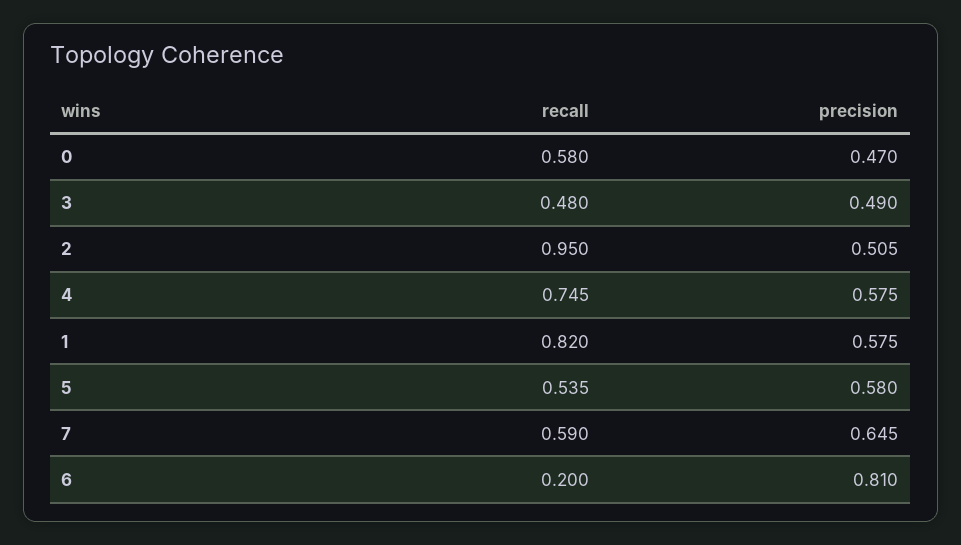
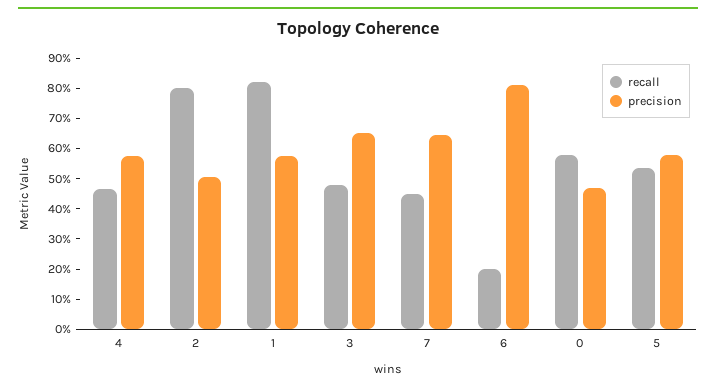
precision, 3: 0.49 -> 0.65
recall, 2: 0.95 -> 0.8
recall, 4: 0.745 -> 0.45
recall, 7: 0.59 -> 0.45

